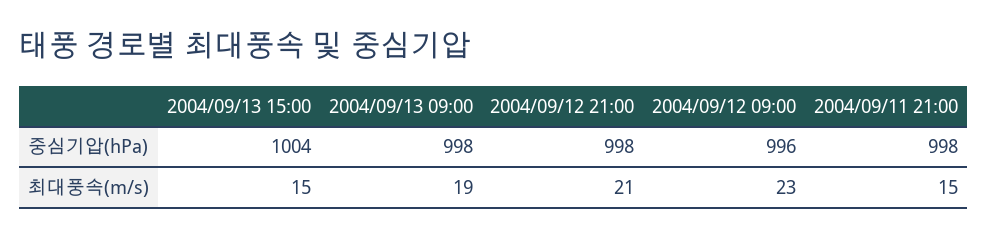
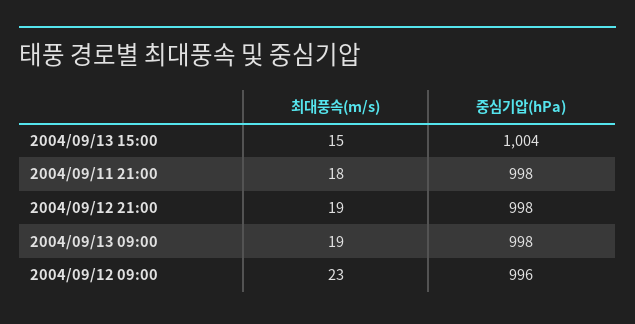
2004/09/12 21:00, 최대풍속(m/s): 21 -> 19
2004/09/11 21:00, 최대풍속(m/s): 15 -> 18

